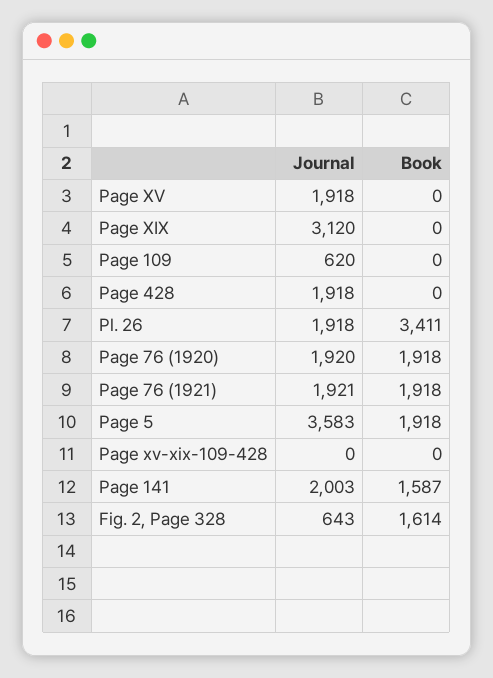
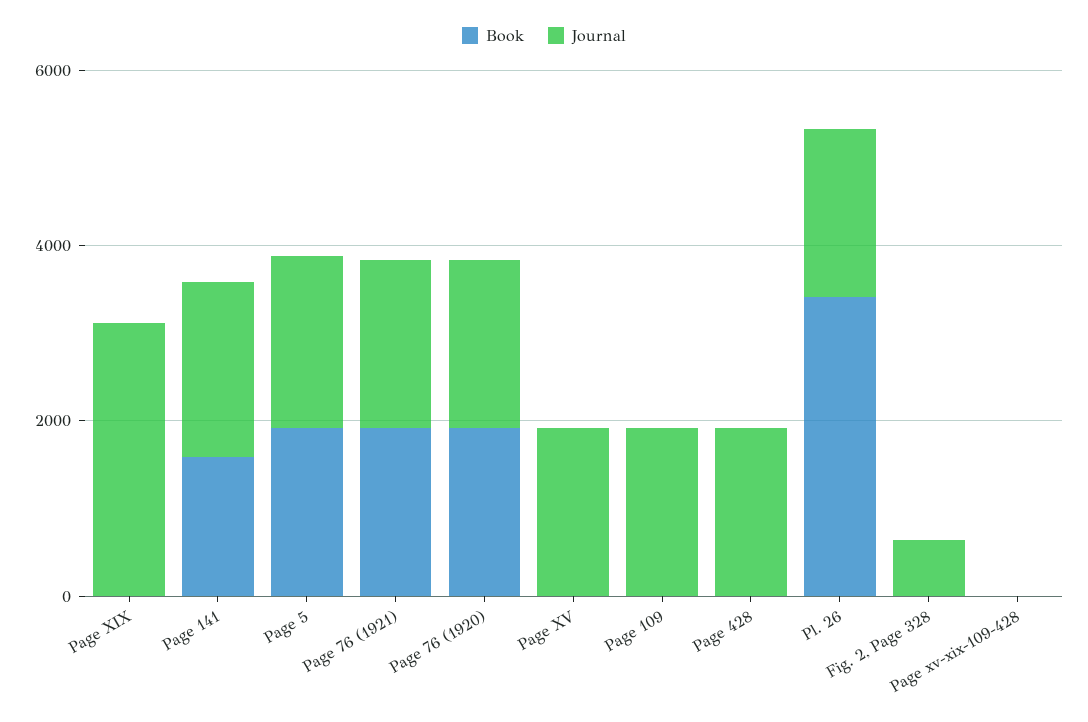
Journal, Page 109: 620 -> 2000
Journal, Page 5: 3583 -> 2000
Book, Fig. 2, Page 328: 1614 -> 0

